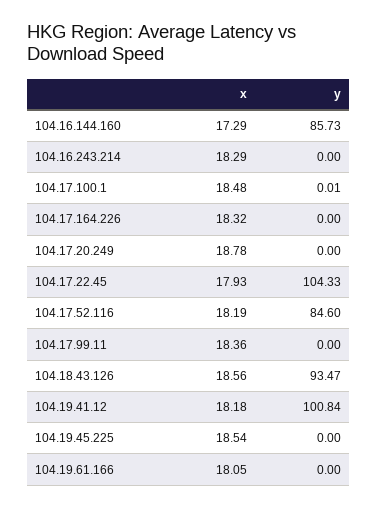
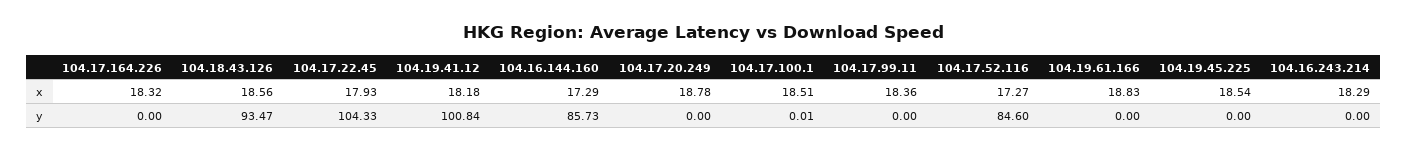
x, 104.17.100.1: 18.48 -> 18.51
x, 104.17.52.116: 18.19 -> 17.27
x, 104.19.61.166: 18.05 -> 18.83

